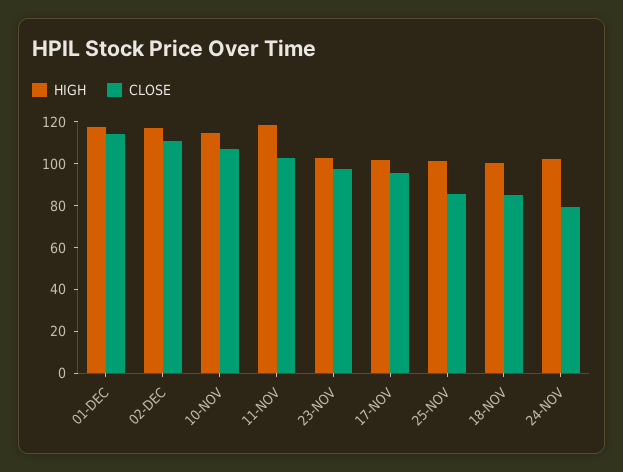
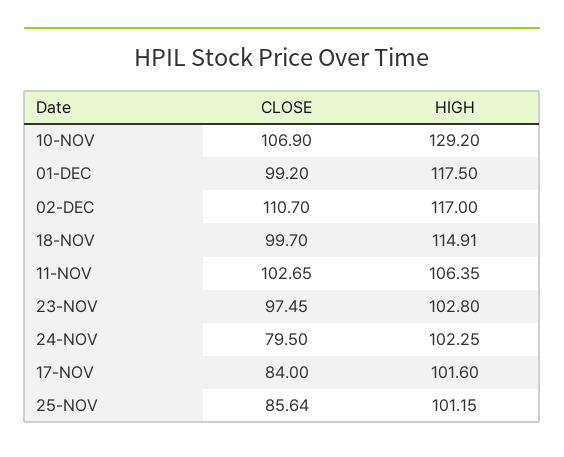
CLOSE, 01-DEC: 115 -> 99.2
HIGH, 10-NOV: 115 -> 129.2
HIGH, 11-NOV: 120 -> 106.35
CLOSE, 17-NOV: 95 -> 84
HIGH, 18-NOV: 100 -> 114.91
CLOSE, 18-NOV: 85 -> 99.7

